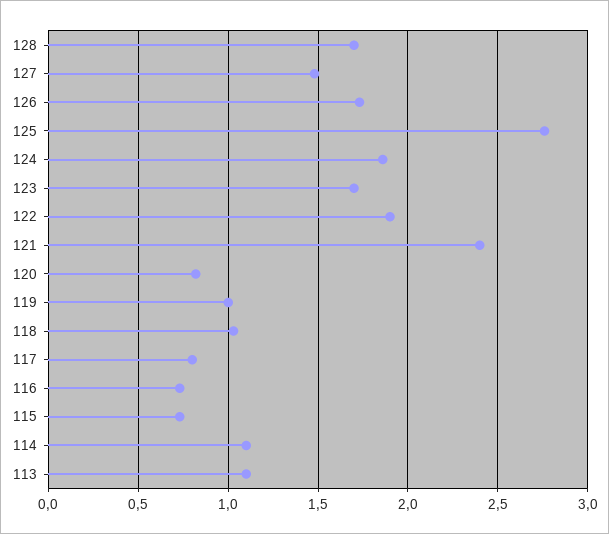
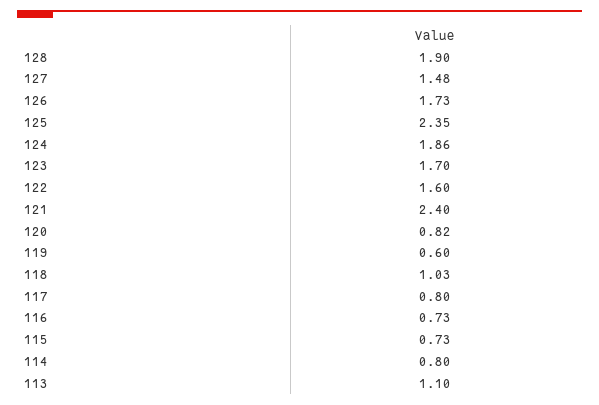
128: 1.7 -> 1.9
125: 2.75 -> 2.35
122: 1.9 -> 1.6
119: 1 -> 0.6
114: 1.1 -> 0.8

